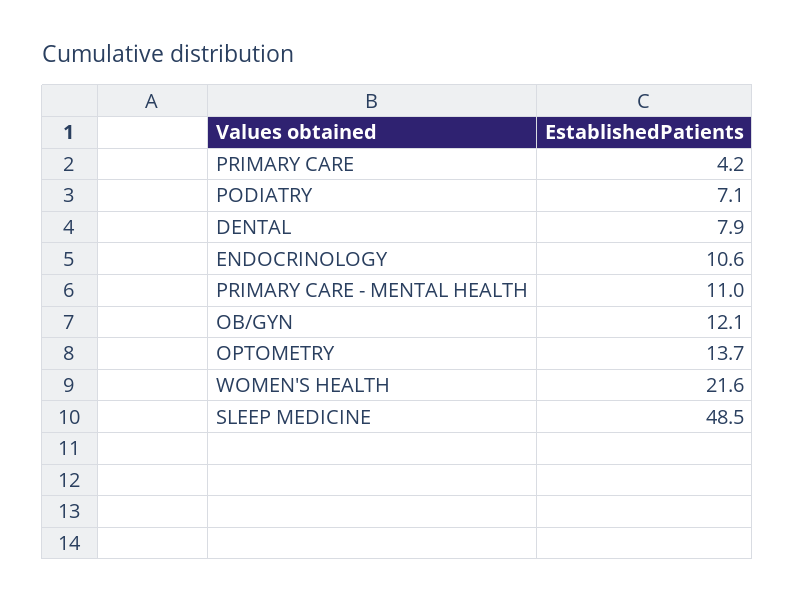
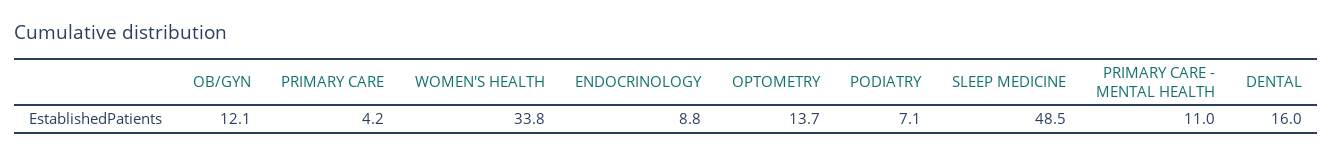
DENTAL: 7.9 -> 16
ENDOCRINOLOGY: 10.6 -> 8.8
WOMEN'S HEALTH: 21.6 -> 33.8

